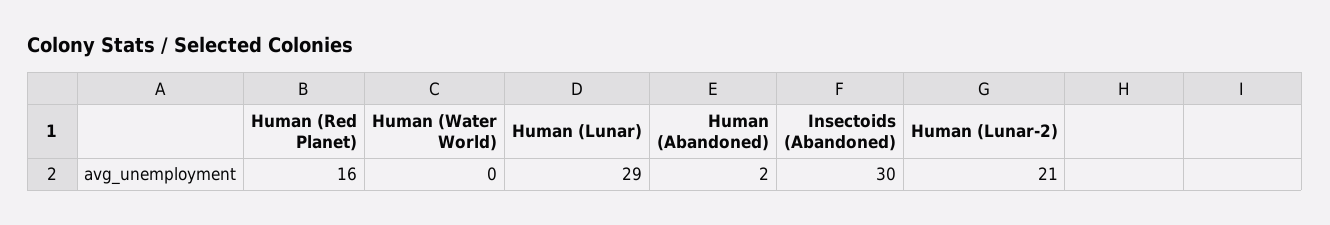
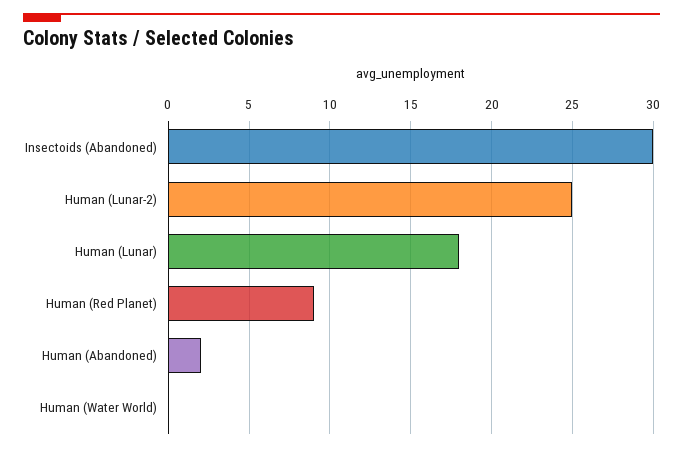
Human (Red Planet): 16 -> 9
Human (Lunar): 29 -> 18
Human (Lunar-2): 21 -> 25

